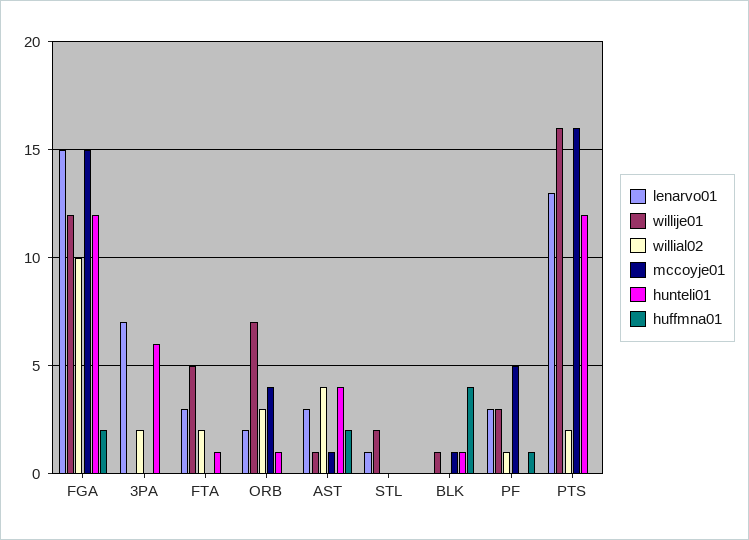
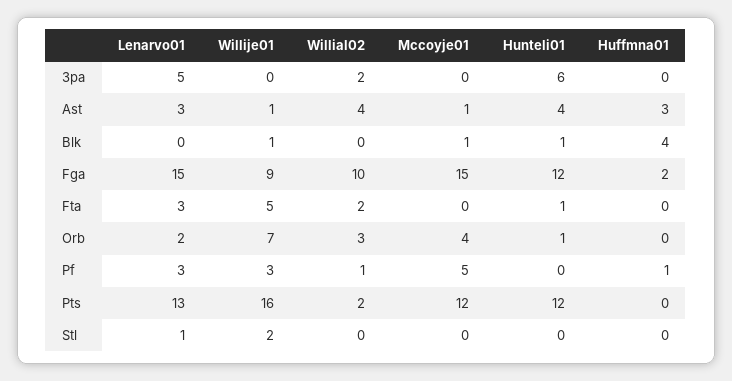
willije01, FGA: 12 -> 9
lenarvo01, 3PA: 7 -> 5
huffmna01, AST: 2 -> 3
mccoyje01, PTS: 16 -> 12

